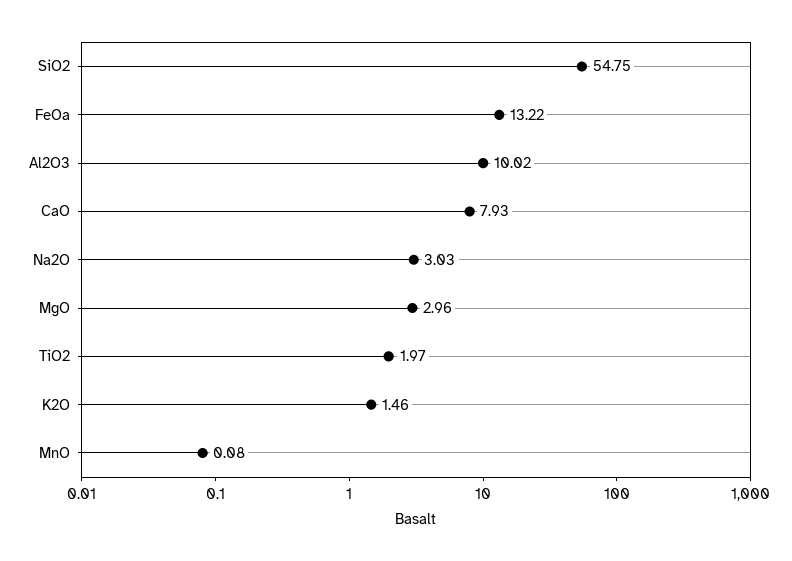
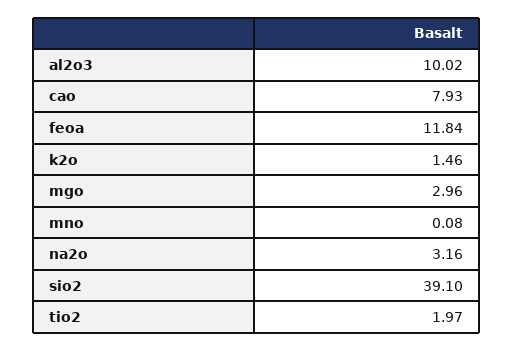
SiO2: 54.75 -> 39.1
FeOa: 13.22 -> 11.84
Na2O: 3.03 -> 3.16

